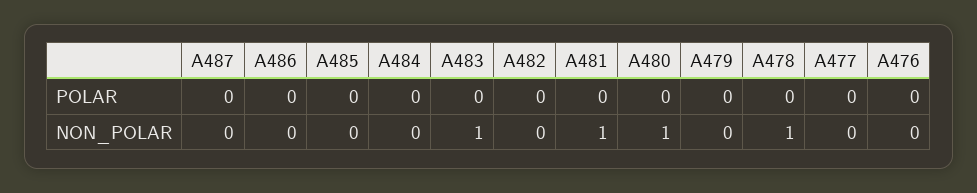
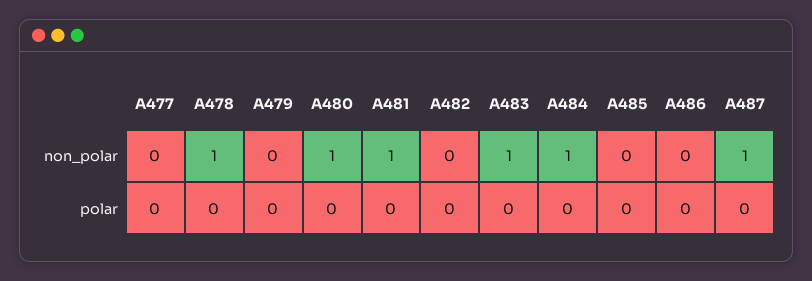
A476, POLAR: 0 -> none
A487, NON_POLAR: 0 -> 1
A484, NON_POLAR: 0 -> 1
A476, NON_POLAR: 0 -> none

